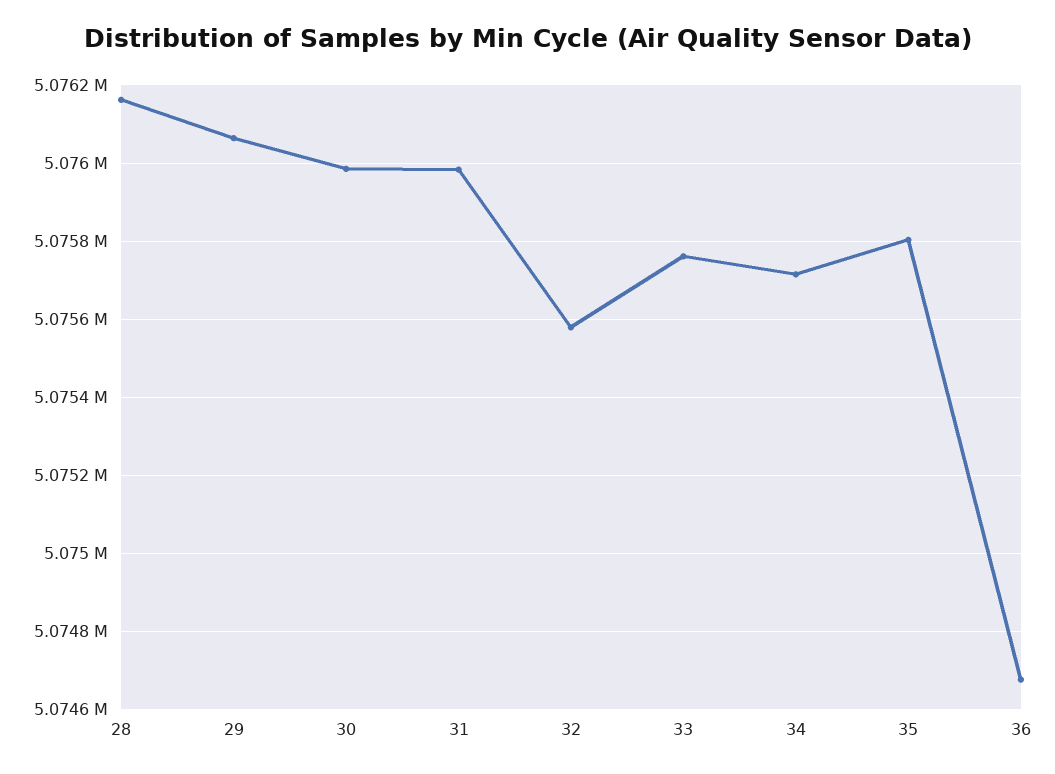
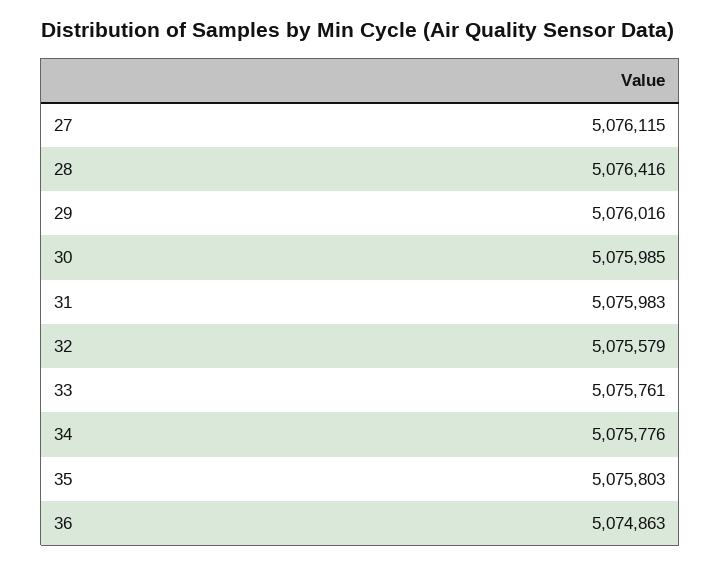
28: 5076160 -> 5076416
29: 5076060 -> 5076016
34: 5075720 -> 5075776
36: 5074680 -> 5074863
27: none -> 5076115

